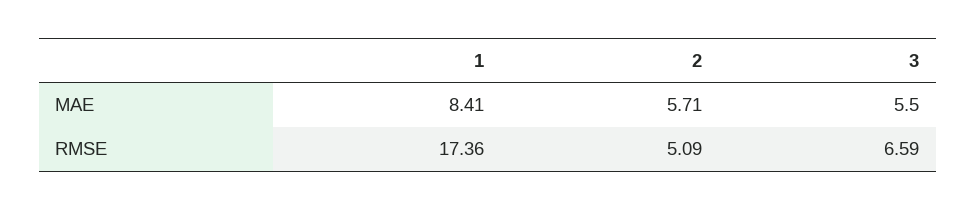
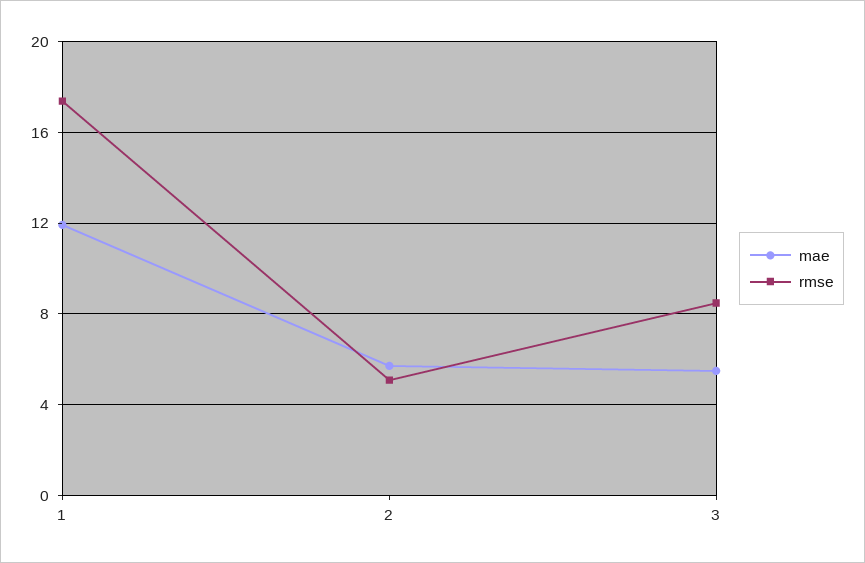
MAE, 1: 8.41 -> 12
RMSE, 3: 6.59 -> 8.5

